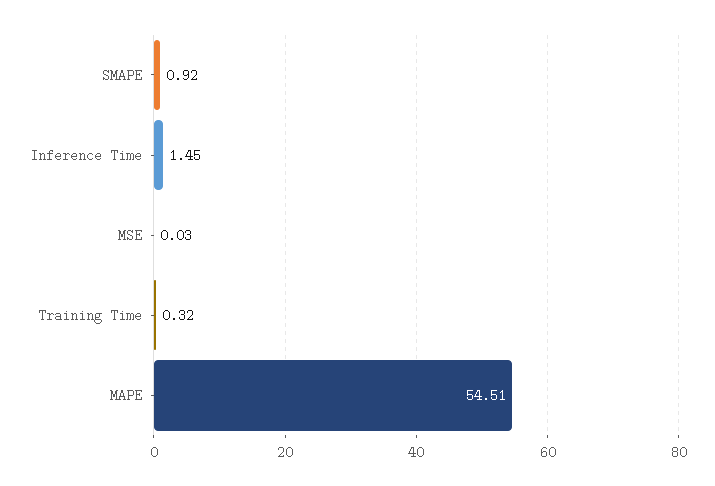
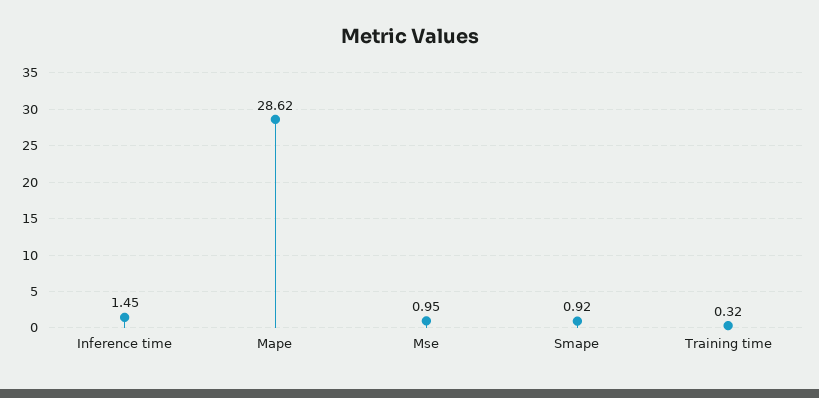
MSE: 0.03 -> 0.95
MAPE: 54.51 -> 28.62

